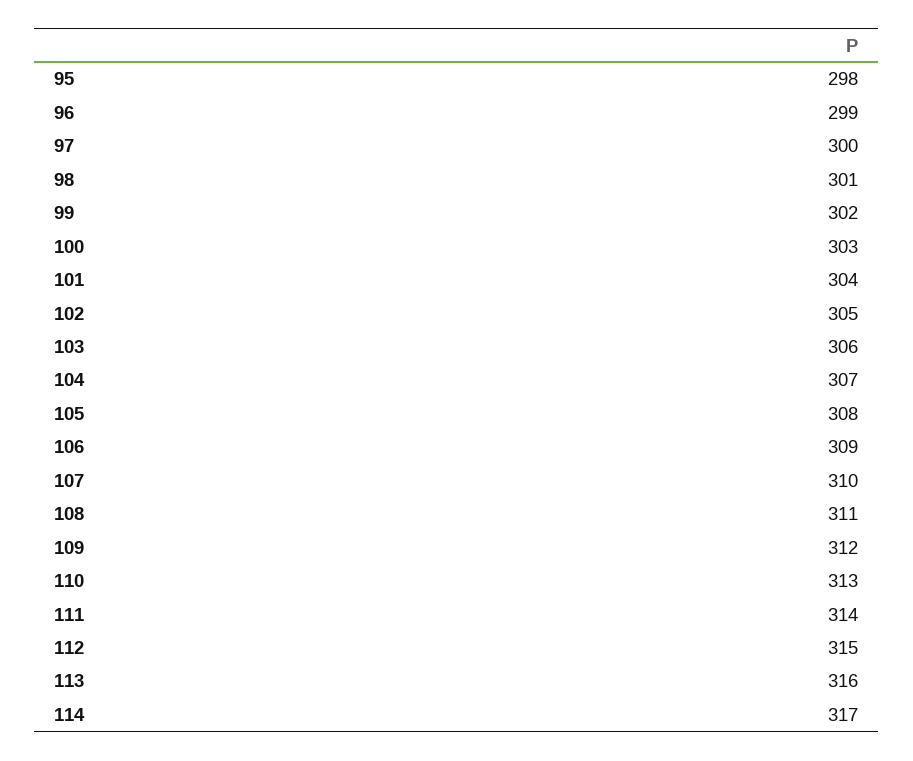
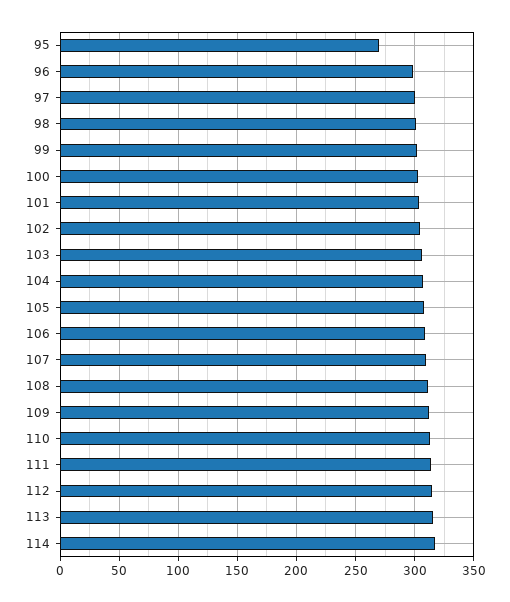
95: 298 -> 270

